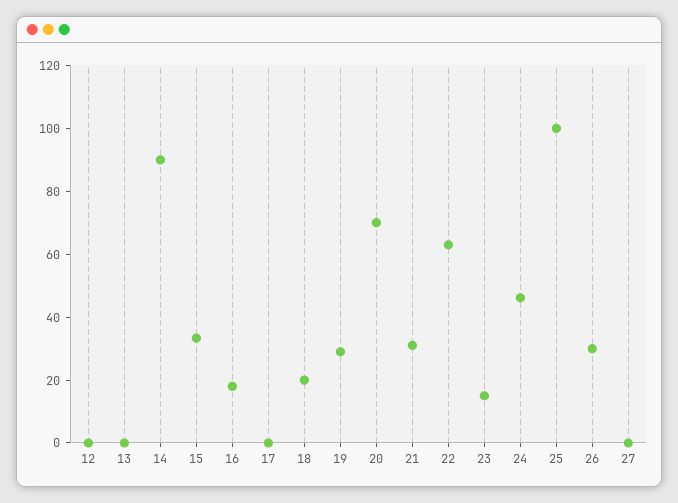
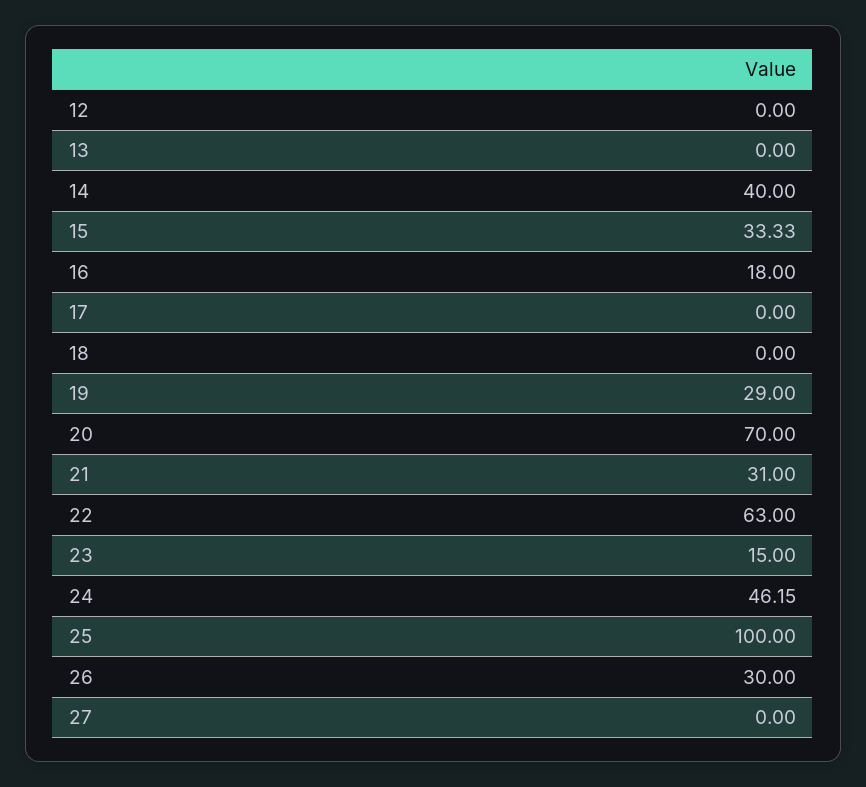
14: 90 -> 40
18: 20 -> 0

